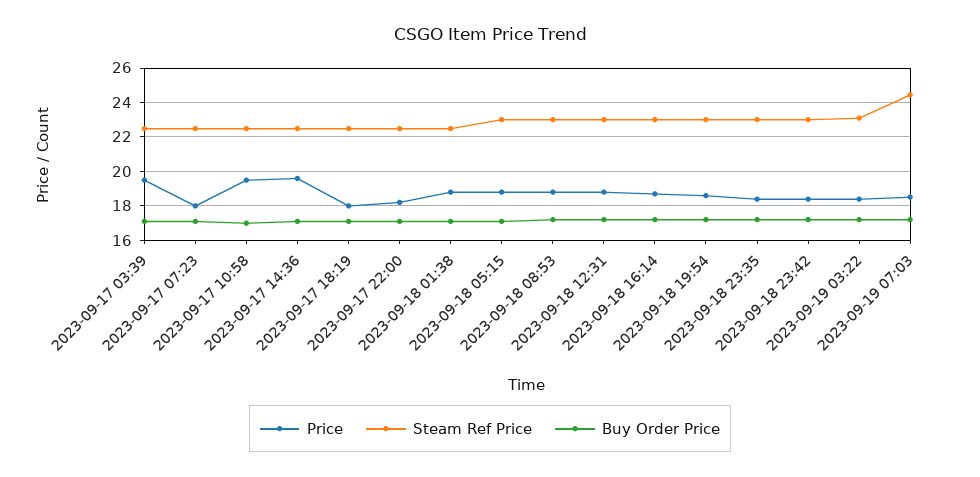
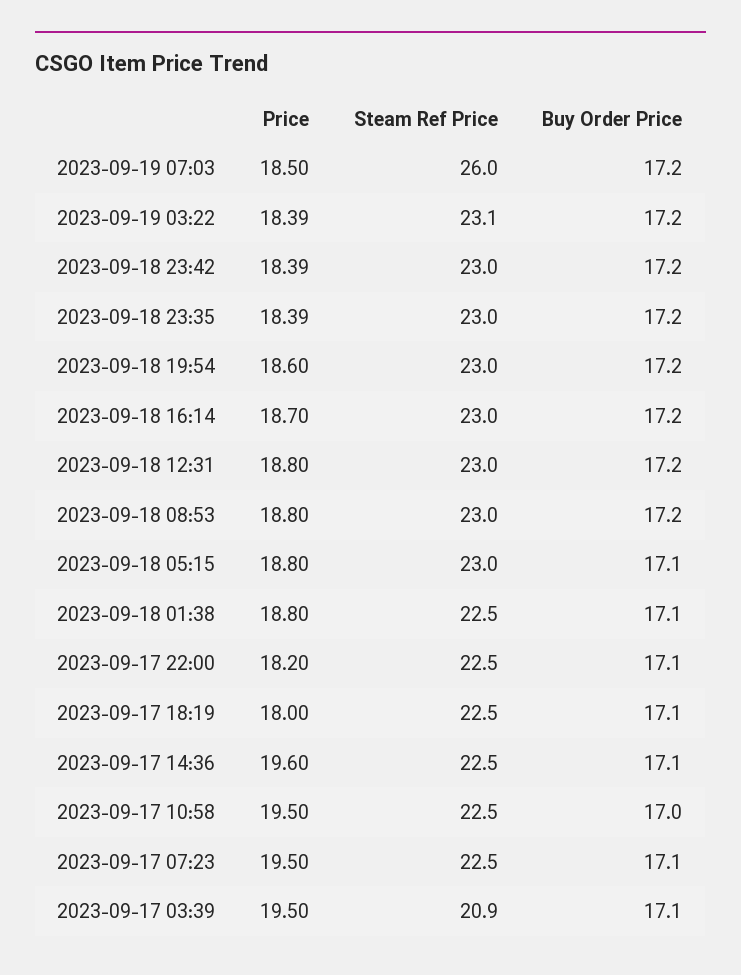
Steam Ref Price, 2023-09-17 03:39: 22.5 -> 20.9
Price, 2023-09-17 07:23: 18 -> 19.5
Steam Ref Price, 2023-09-19 07:03: 24.5 -> 26

